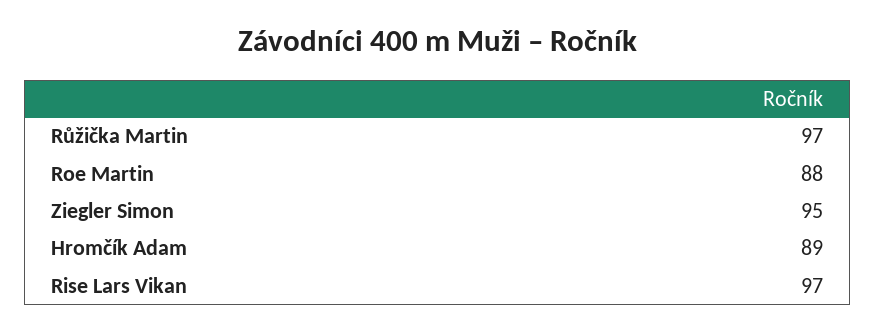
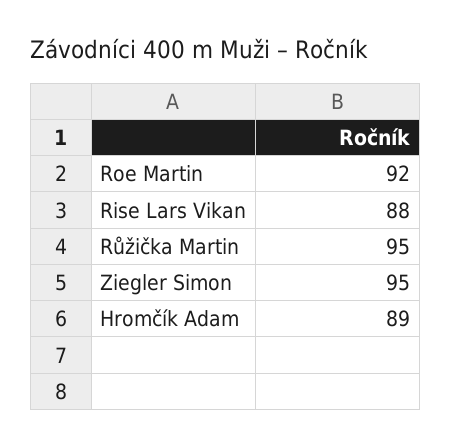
Růžička Martin: 97 -> 95
Roe Martin: 88 -> 92
Rise Lars Vikan: 97 -> 88

